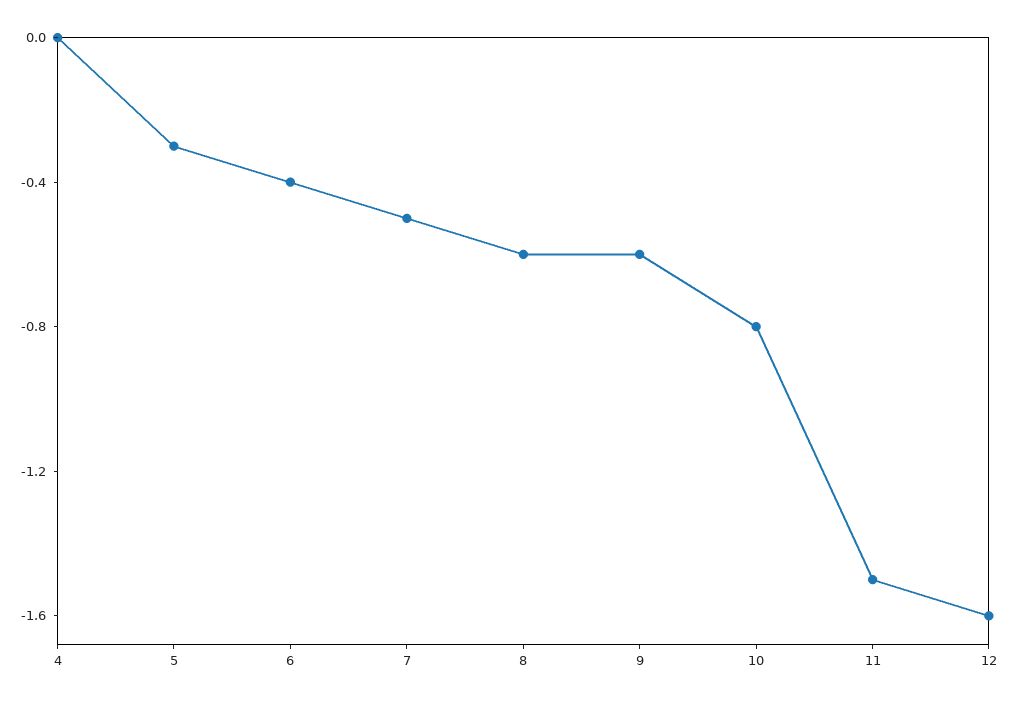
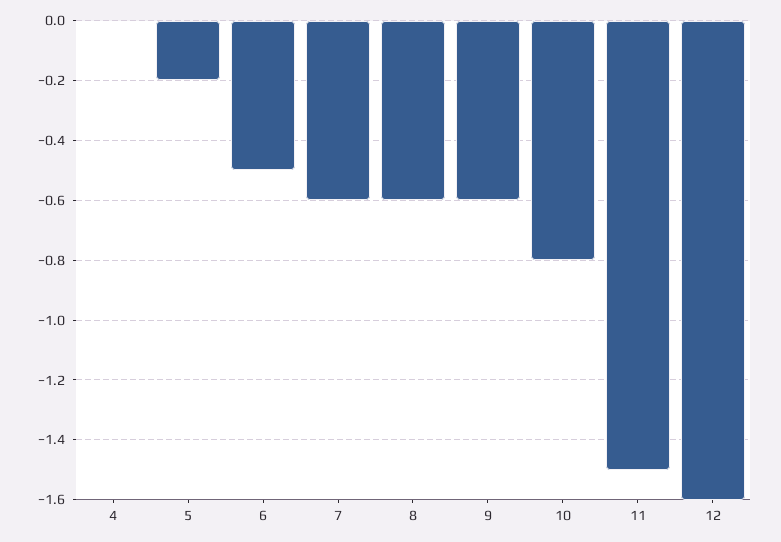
5: -0.3 -> -0.2
6: -0.4 -> -0.5
7: -0.5 -> -0.6

